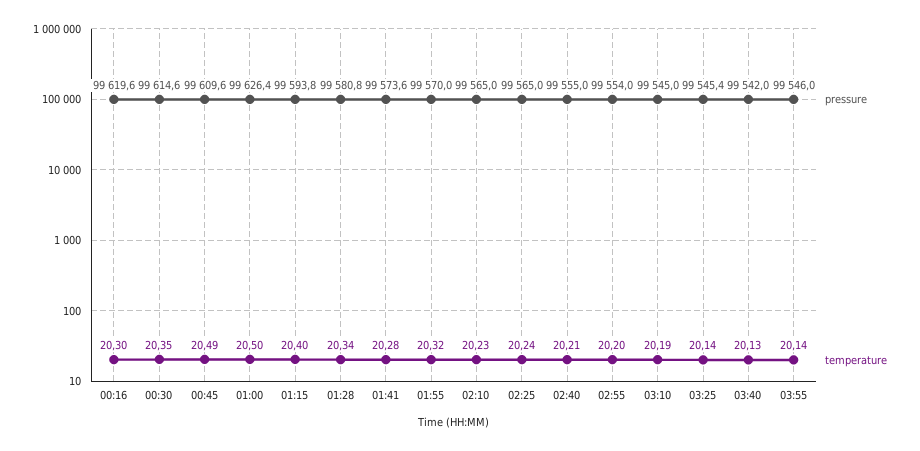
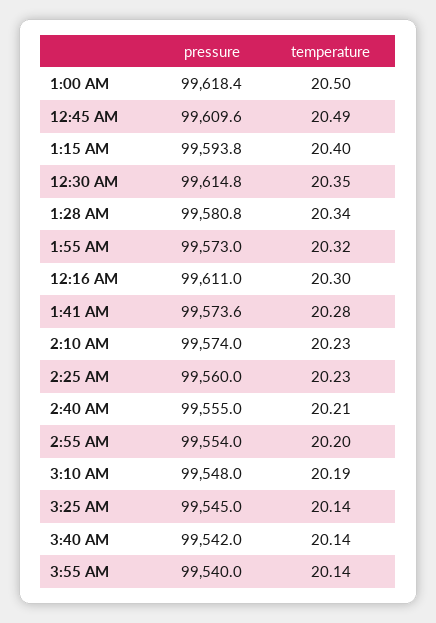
pressure, 00:16: 99619.6 -> 99611
pressure, 00:30: 99614.6 -> 99614.8
pressure, 01:00: 99626.4 -> 99618.4
pressure, 01:55: 99570 -> 99573
pressure, 02:10: 99565 -> 99574
pressure, 02:25: 99565 -> 99560
temperature, 02:25: 20.24 -> 20.23
pressure, 03:10: 99545 -> 99548
pressure, 03:25: 99545.4 -> 99545
temperature, 03:40: 20.13 -> 20.14
pressure, 03:55: 99546 -> 99540

